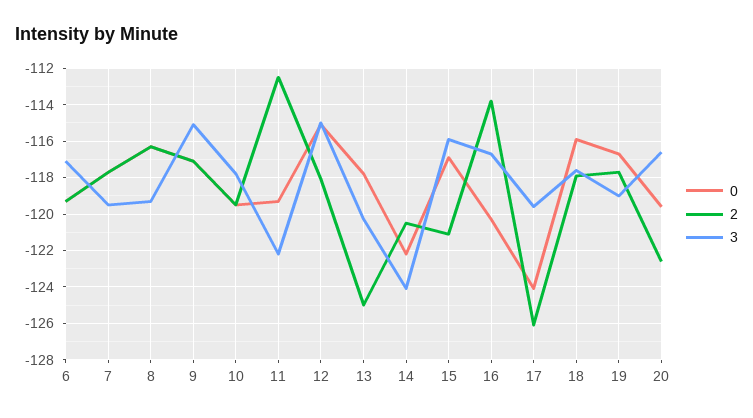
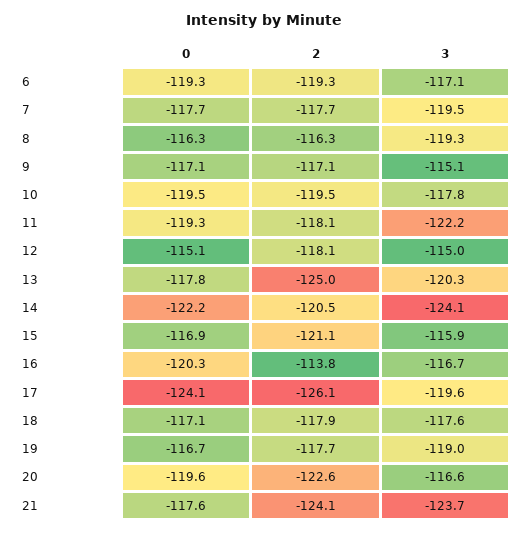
2, 11: -112.5 -> -118.1
0, 18: -116 -> -117.1
0, 21: none -> -117.6
2, 21: none -> -124.1
3, 21: none -> -123.7

